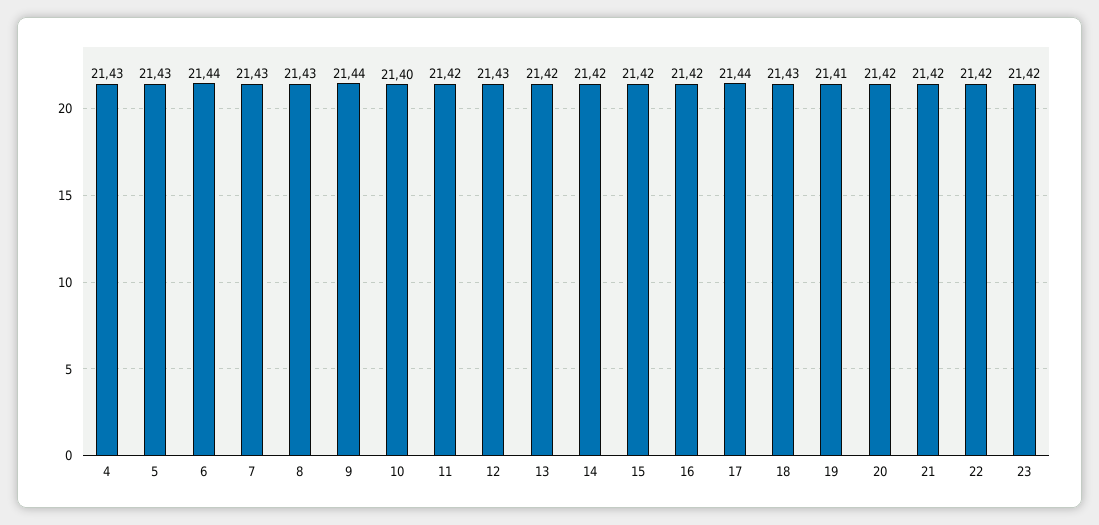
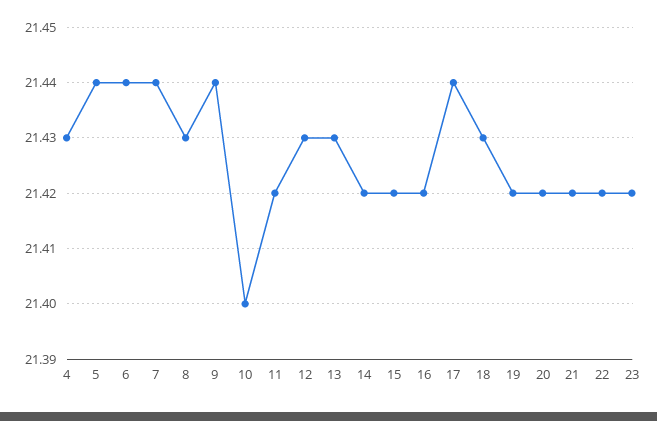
5: 21.43 -> 21.44
7: 21.43 -> 21.44
13: 21.42 -> 21.43
19: 21.41 -> 21.42

